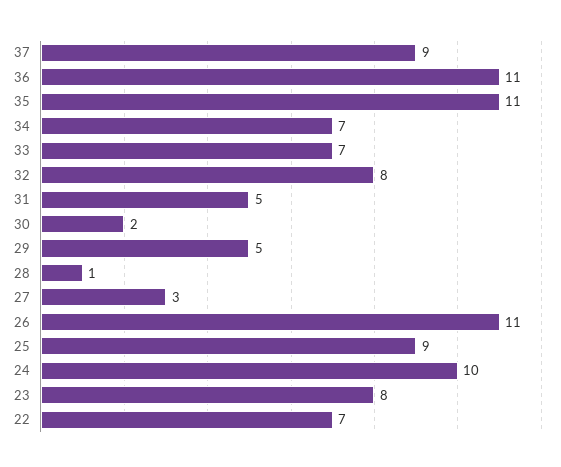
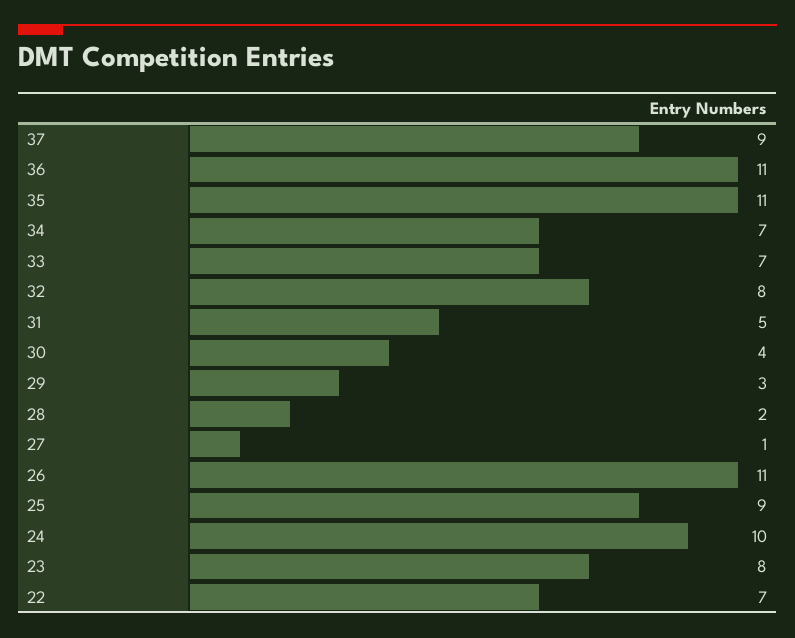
30: 2 -> 4
29: 5 -> 3
28: 1 -> 2
27: 3 -> 1

